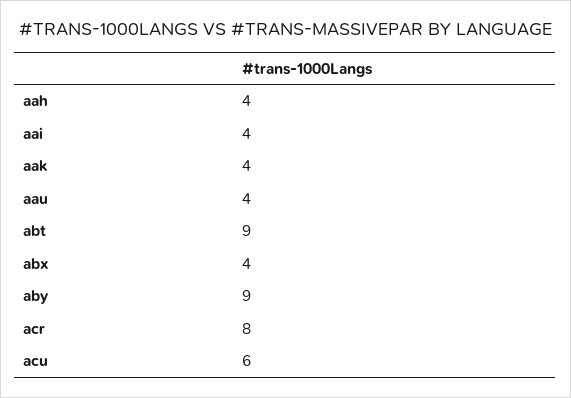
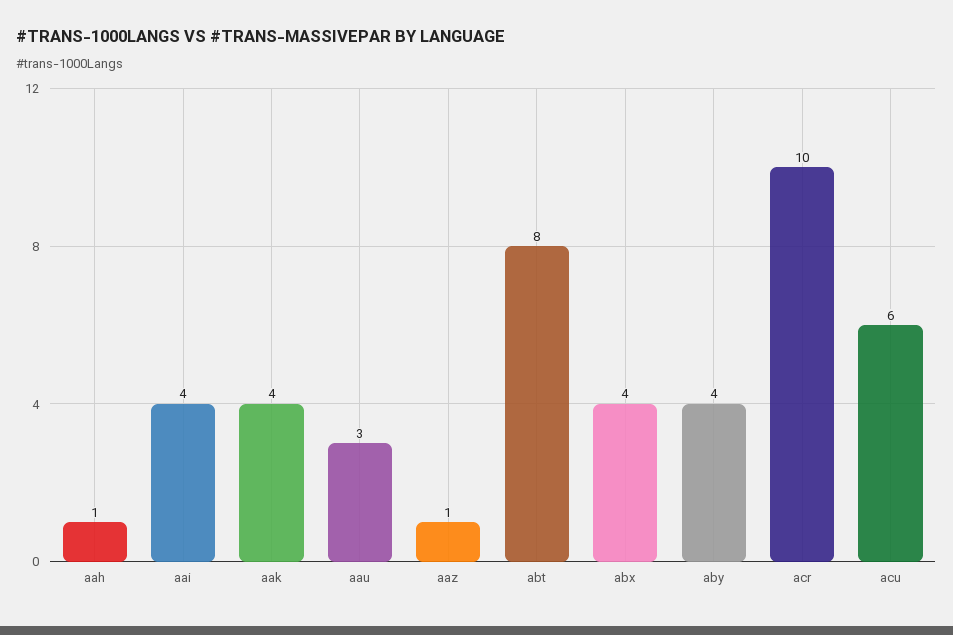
aah: 4 -> 1
aau: 4 -> 3
abt: 9 -> 8
aby: 9 -> 4
acr: 8 -> 10
aaz: none -> 1

